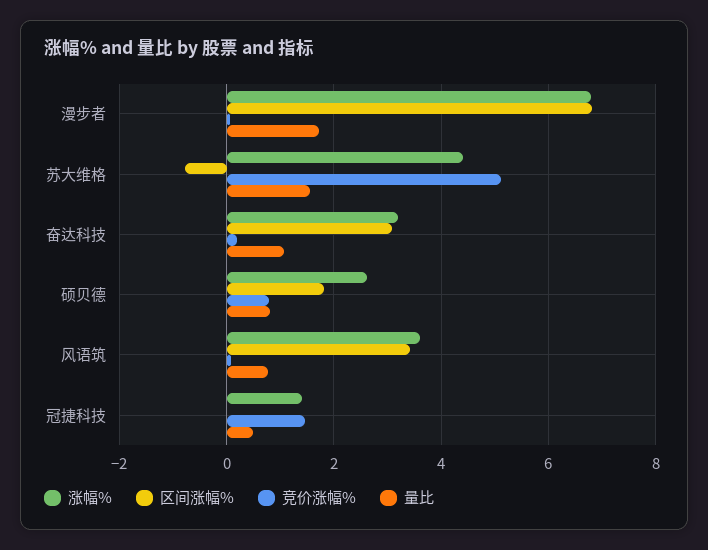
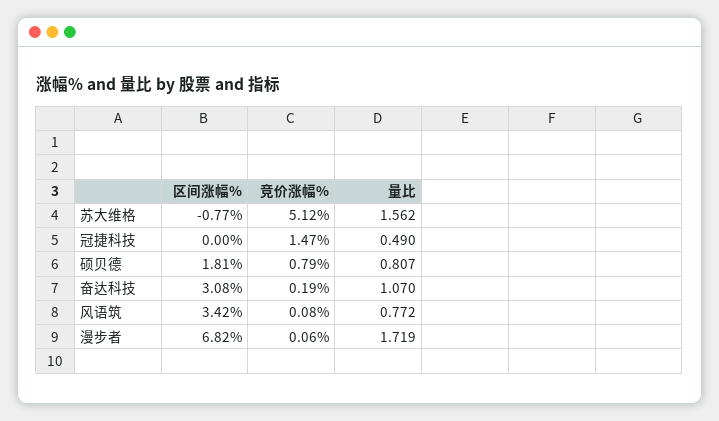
涨幅%, 漫步者: 6.8 -> none
涨幅%, 苏大维格: 4.4 -> none
涨幅%, 奋达科技: 3.2 -> none
涨幅%, 硕贝德: 2.6 -> none
涨幅%, 风语筑: 3.6 -> none
涨幅%, 冠捷科技: 1.4 -> none

